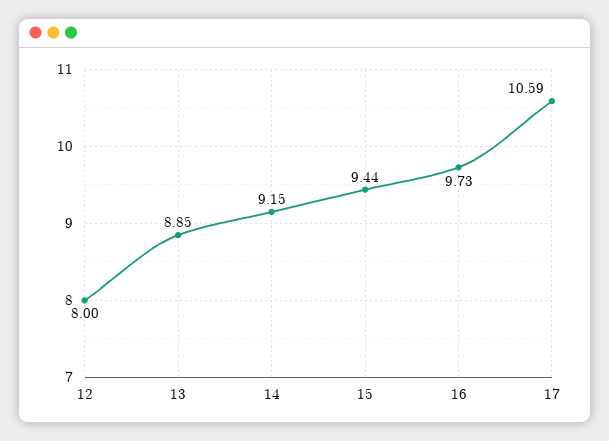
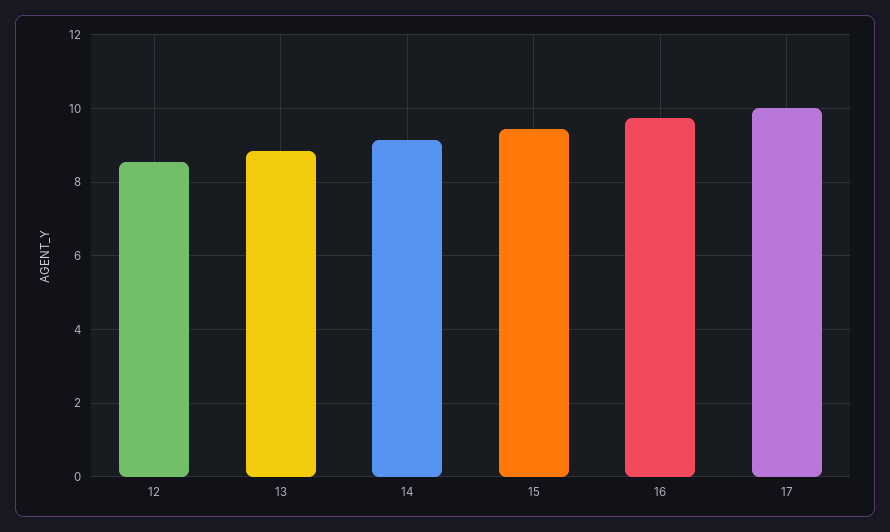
12: 8 -> 8.6
17: 10.59 -> 10

